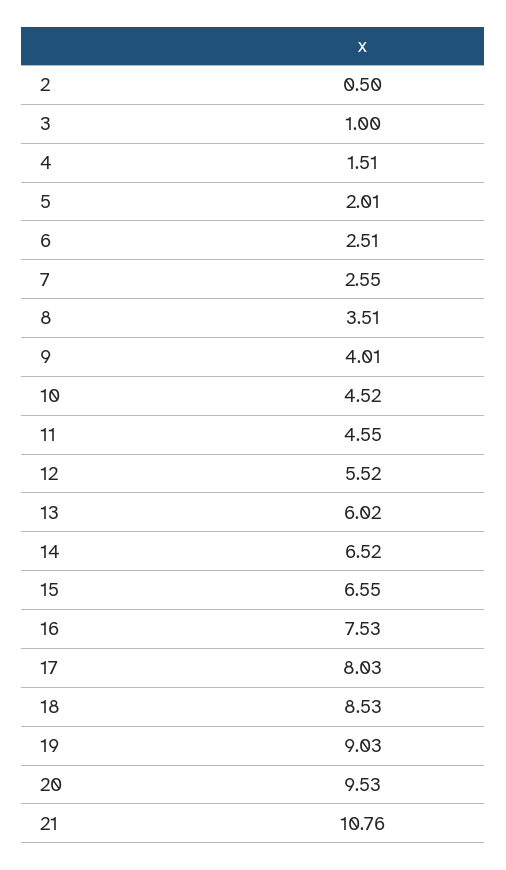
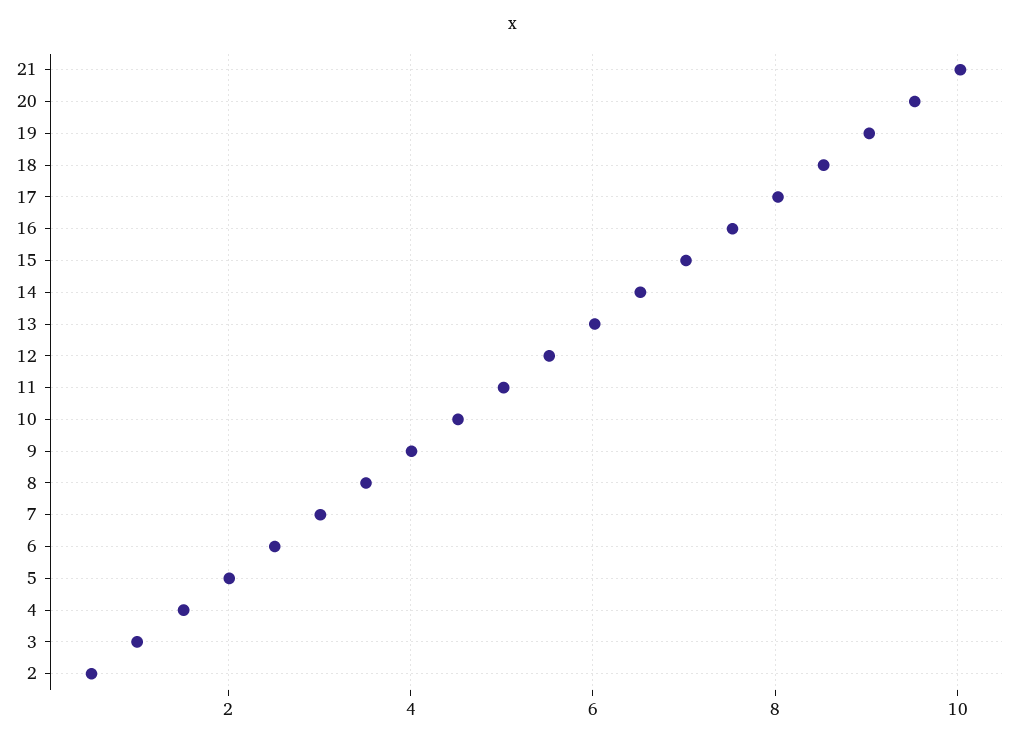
7: 2.55 -> 3
11: 4.55 -> 5
15: 6.55 -> 7
21: 10.76 -> 10

